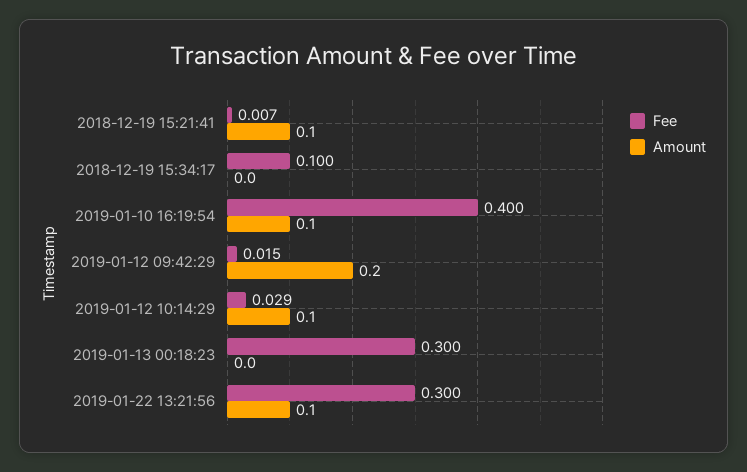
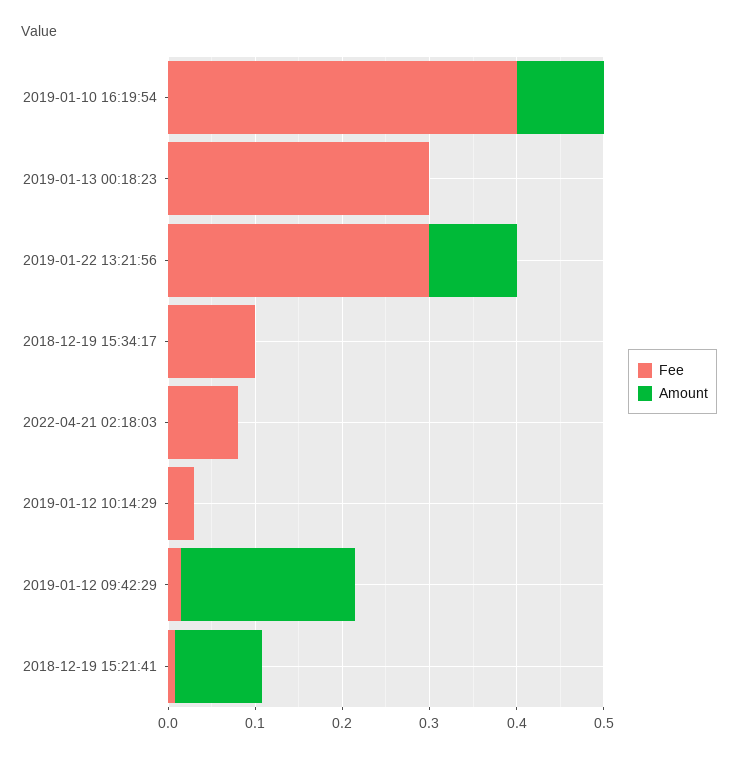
Amount, 2019-01-12 10:14:29: 0.1 -> 0
Fee, 2022-04-21 02:18:03: none -> 0.08
Amount, 2022-04-21 02:18:03: none -> 0

